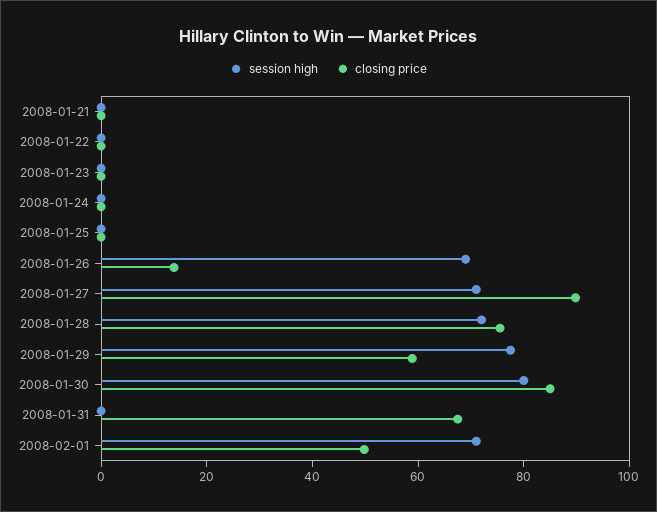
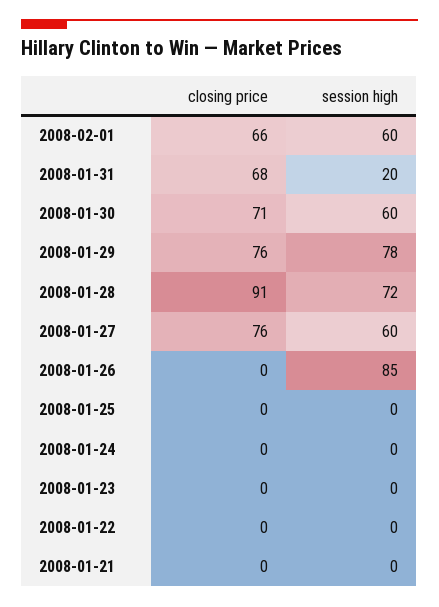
session high, 2008-01-26: 70 -> 85
closing price, 2008-01-26: 15 -> 0
session high, 2008-01-27: 70 -> 60
closing price, 2008-01-27: 90 -> 76
closing price, 2008-01-28: 75 -> 91
closing price, 2008-01-29: 60 -> 76
session high, 2008-01-30: 80 -> 60
closing price, 2008-01-30: 85 -> 71
session high, 2008-01-31: 0 -> 20
session high, 2008-02-01: 70 -> 60
closing price, 2008-02-01: 50 -> 66

